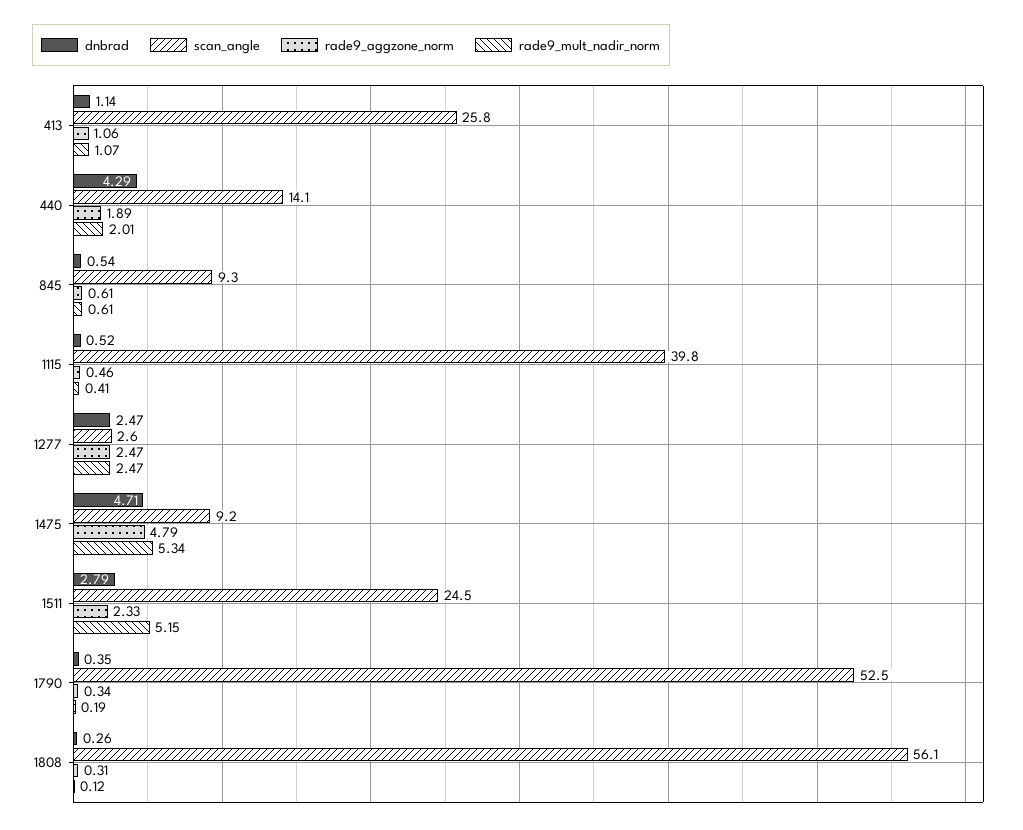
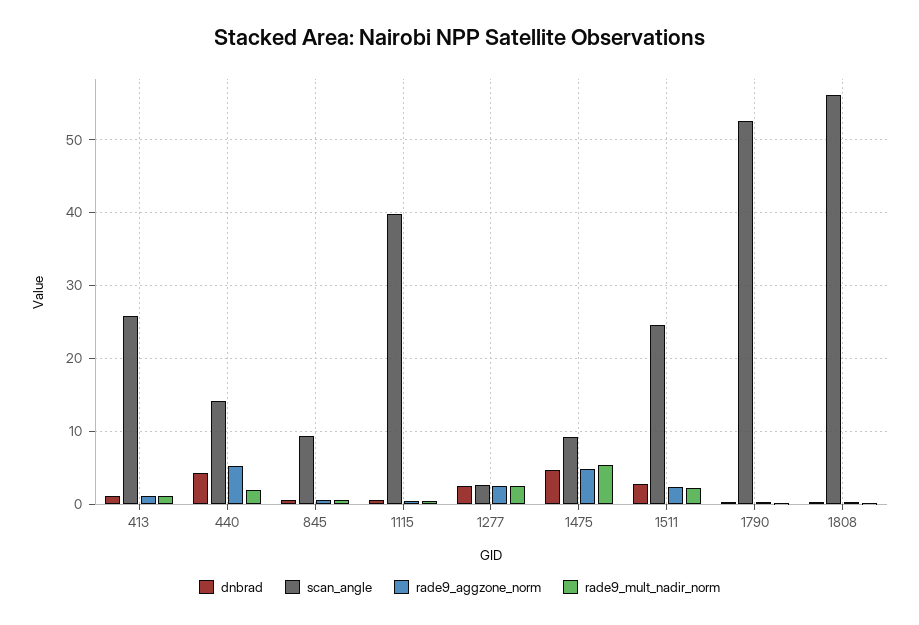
rade9_aggzone_norm, 440: 1.89 -> 5
rade9_mult_nadir_norm, 1511: 5.15 -> 2

